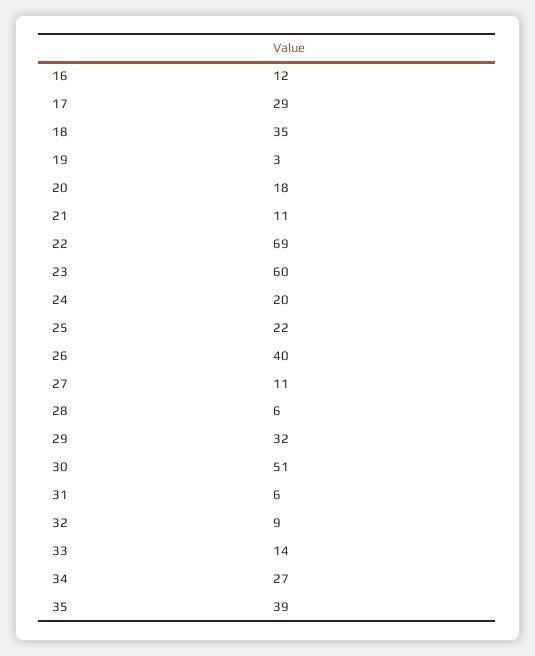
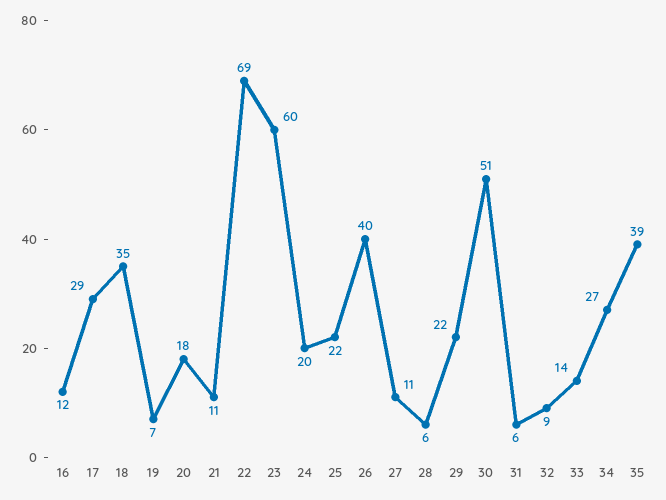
19: 3 -> 7
29: 32 -> 22

